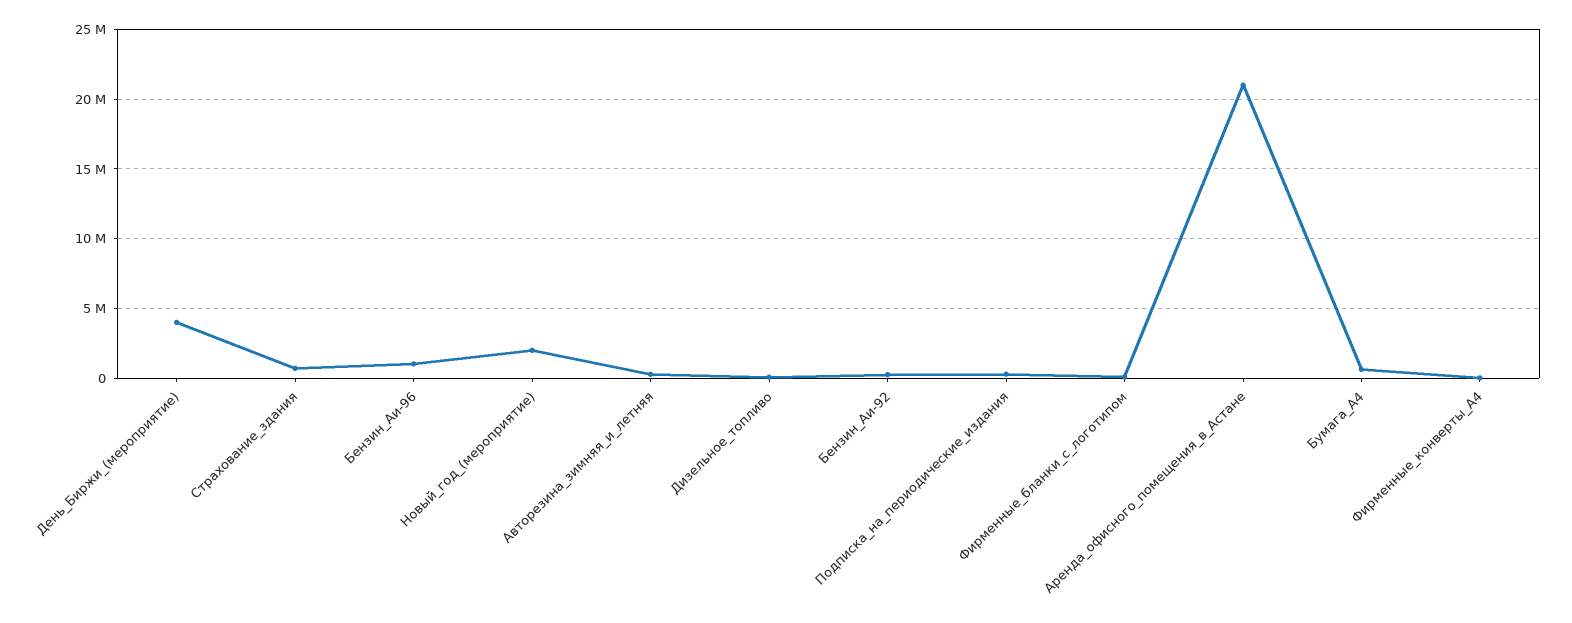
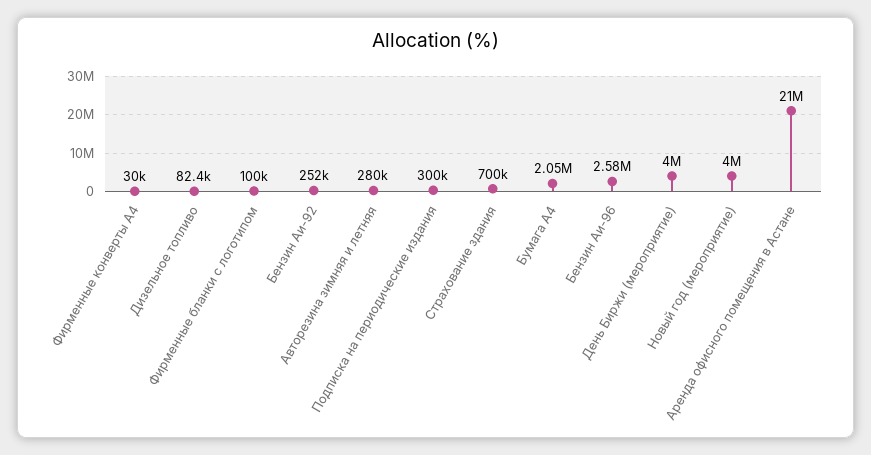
Бензин_Аи-96: 1000000 -> 2580000
Новый_год_(мероприятие): 2000000 -> 4000000
Бумага_А4: 500000 -> 2050000

